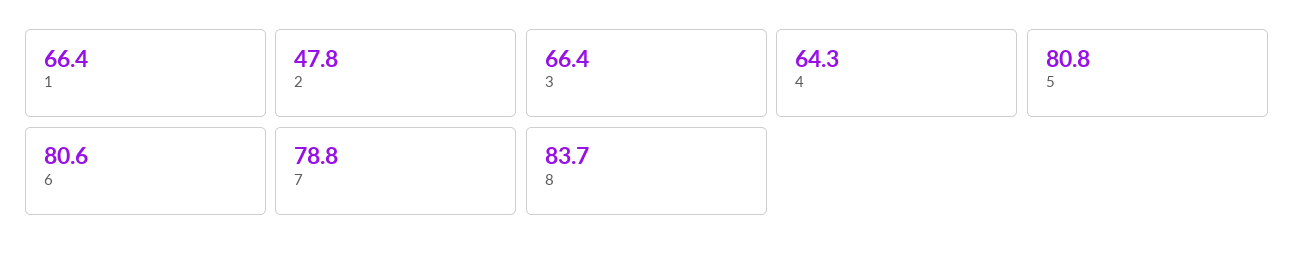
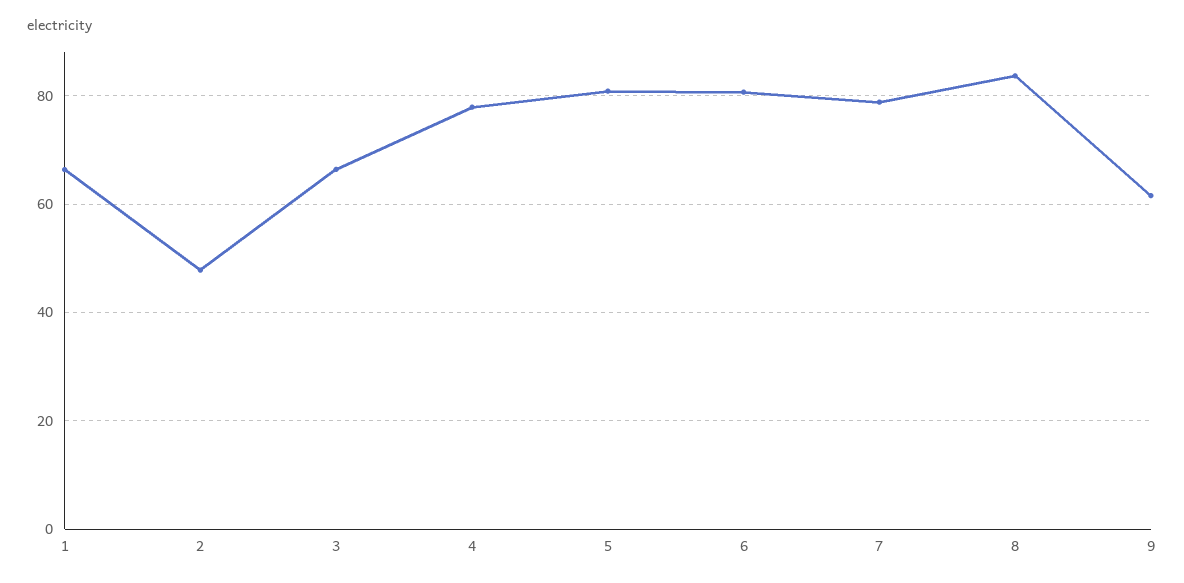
4: 64.3 -> 78
9: none -> 62

